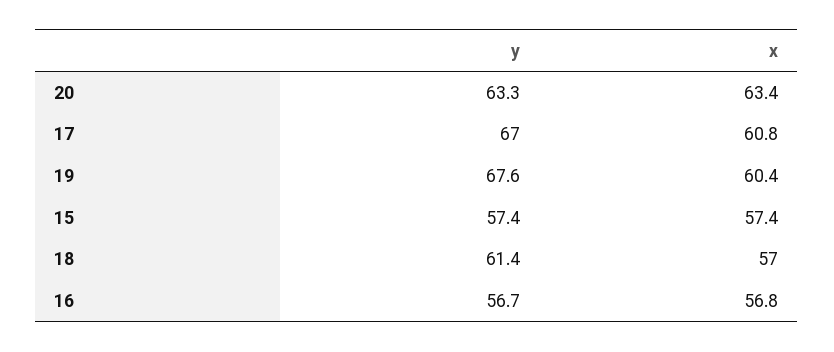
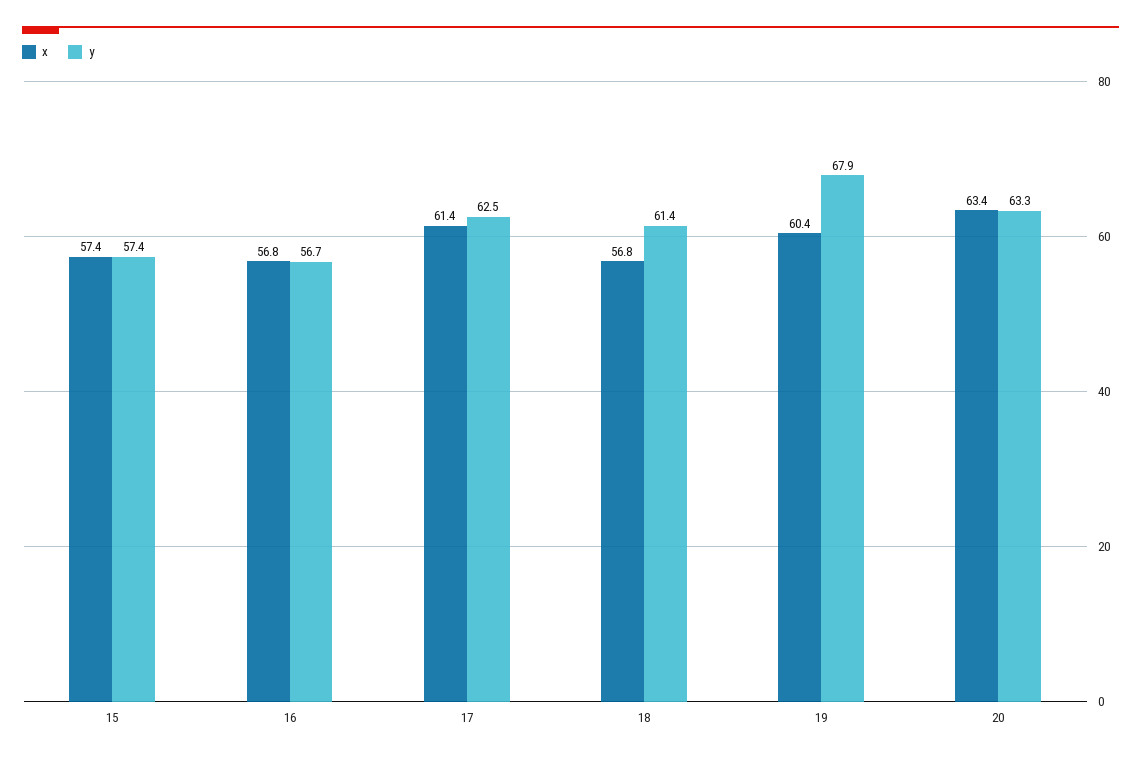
y, 17: 67 -> 62.5
x, 17: 60.8 -> 61.4
y, 19: 67.6 -> 67.9
x, 18: 57 -> 56.8

